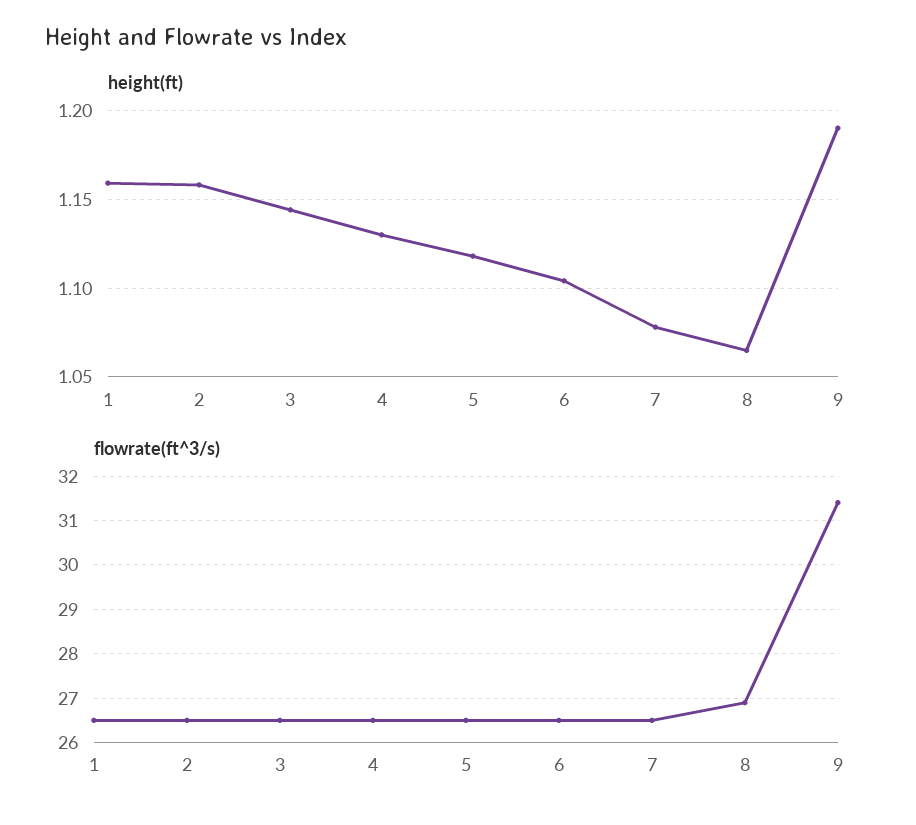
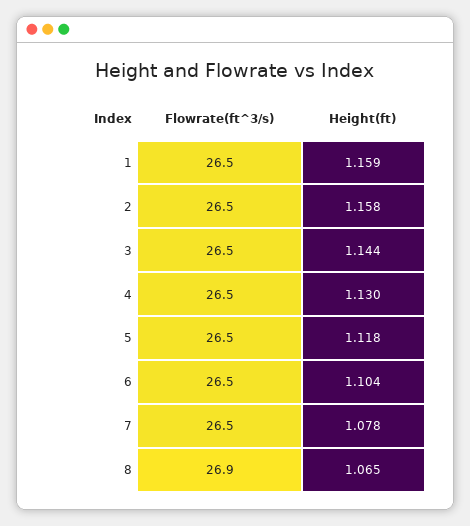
height(ft), 9: 1.19 -> none
flowrate(ft^3/s), 9: 31.5 -> none

